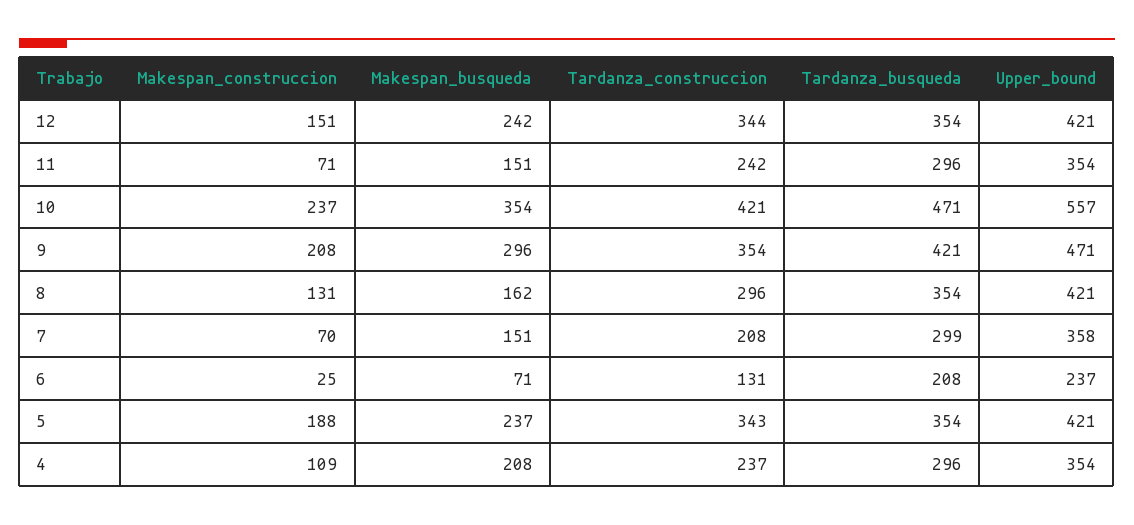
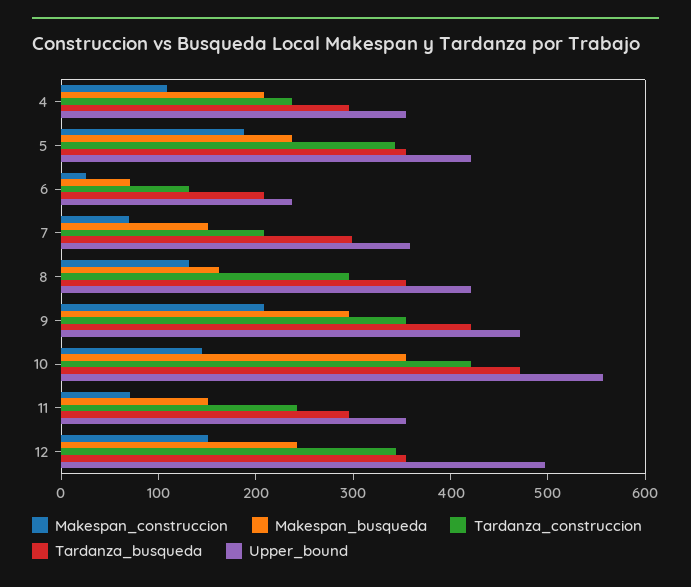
Upper_bound, 12: 421 -> 500
Makespan_construccion, 10: 237 -> 140

